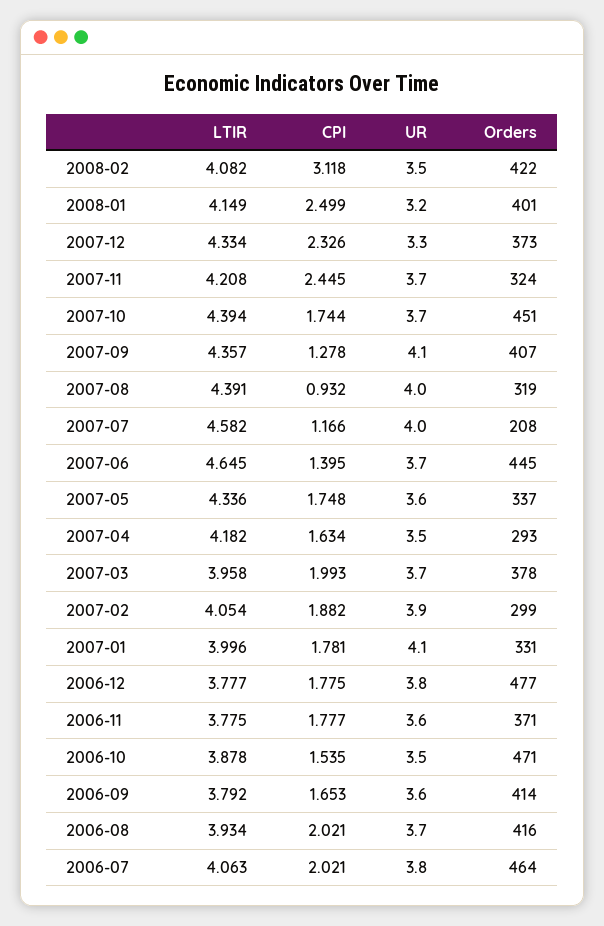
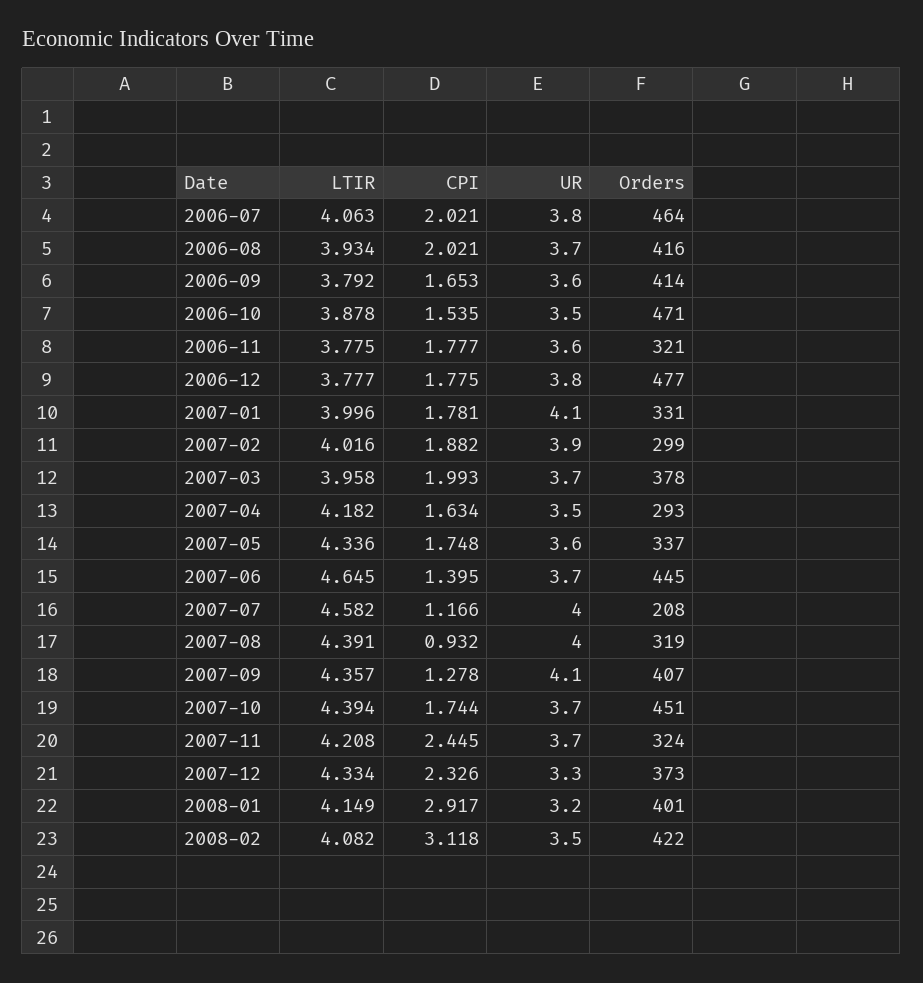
CPI, 2008-01: 2.499 -> 2.917
LTIR, 2007-02: 4.054 -> 4.016
Orders, 2006-11: 371 -> 321

